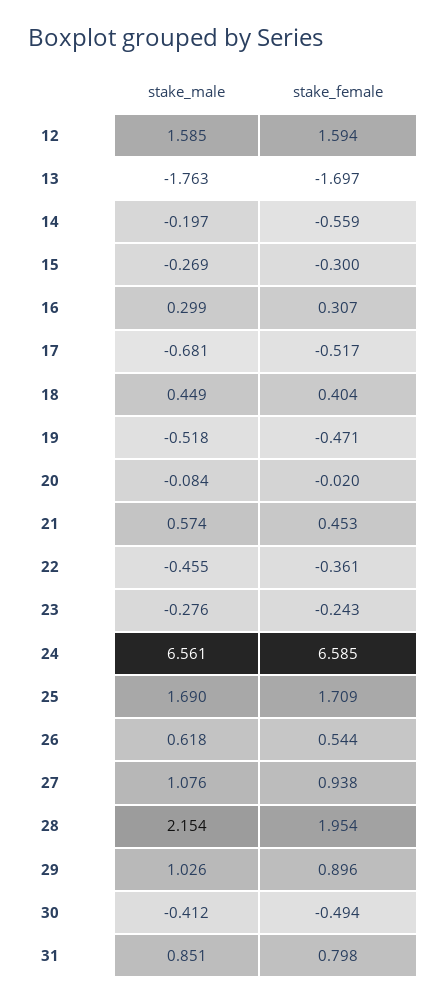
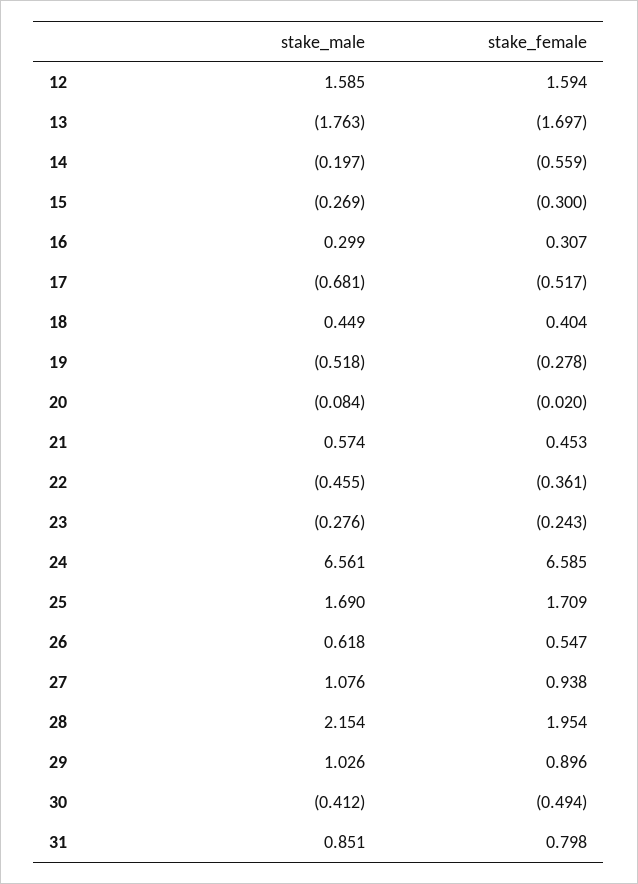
stake_female, 19: -0.471 -> -0.278
stake_female, 26: 0.544 -> 0.547

